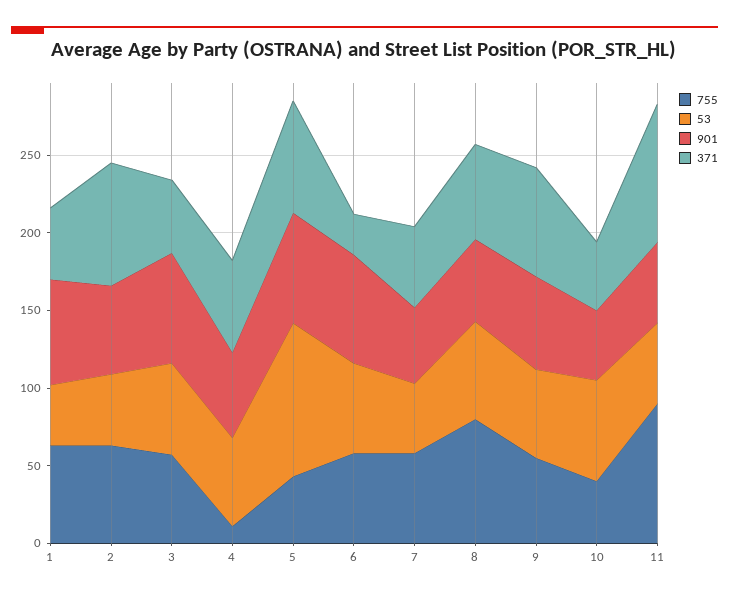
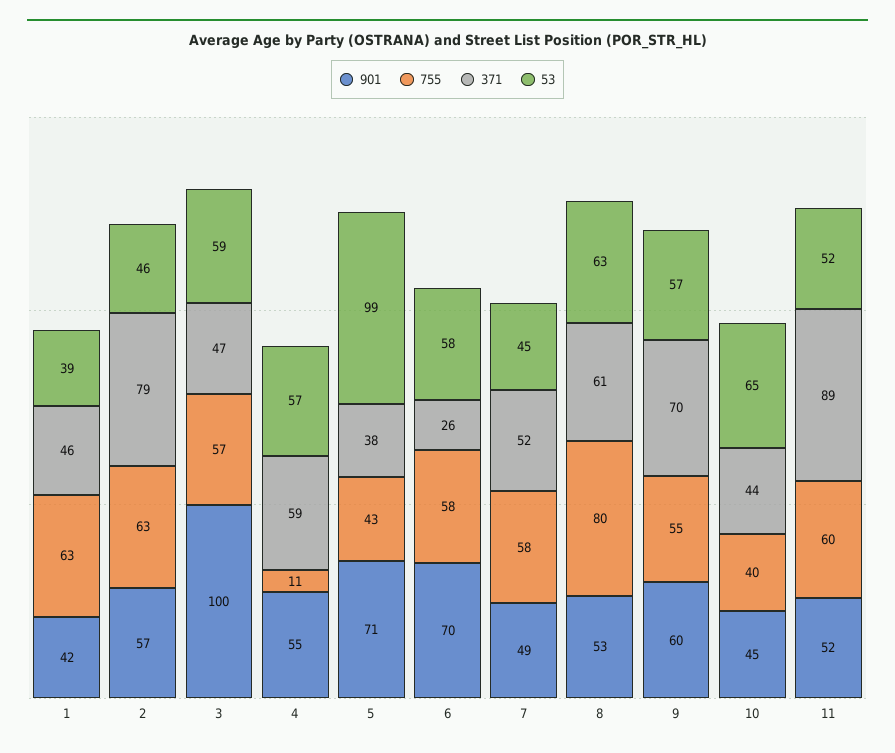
901, 1: 70 -> 42
901, 3: 70 -> 100
371, 5: 70 -> 38
755, 11: 90 -> 60

